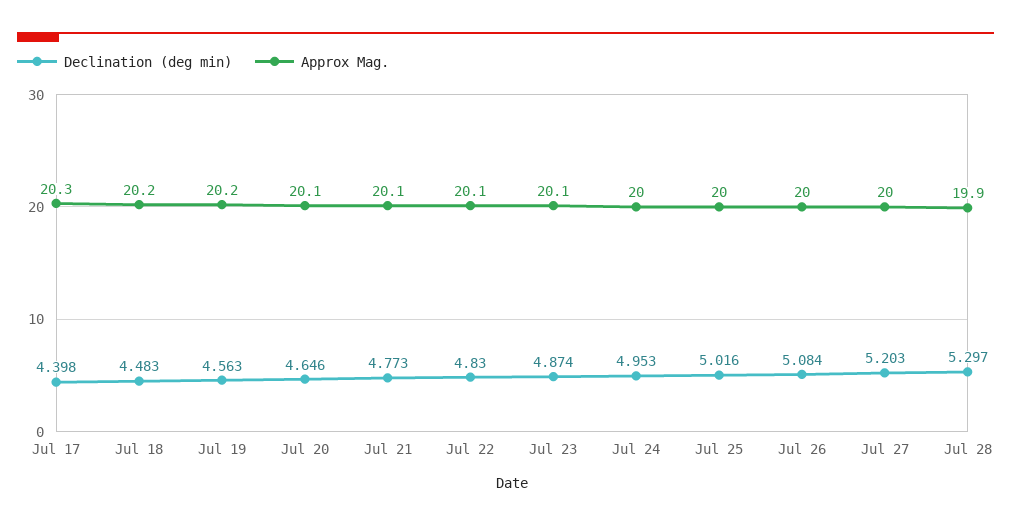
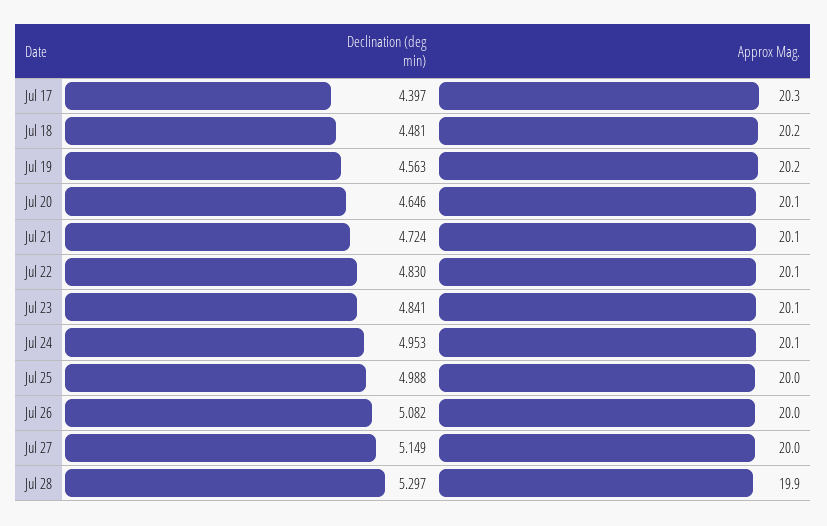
Declination (deg min), Jul 17: 4.398 -> 4.397
Declination (deg min), Jul 18: 4.483 -> 4.481
Declination (deg min), Jul 21: 4.773 -> 4.724
Declination (deg min), Jul 23: 4.874 -> 4.841
Approx Mag., Jul 24: 20 -> 20.1
Declination (deg min), Jul 25: 5.016 -> 4.988
Declination (deg min), Jul 26: 5.084 -> 5.082
Declination (deg min), Jul 27: 5.203 -> 5.149

